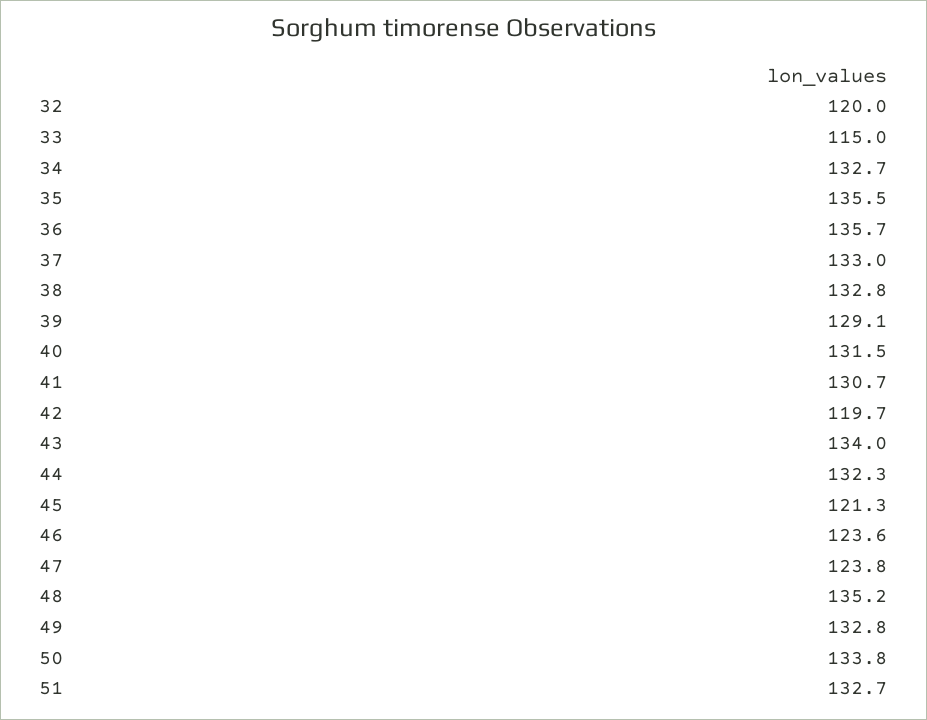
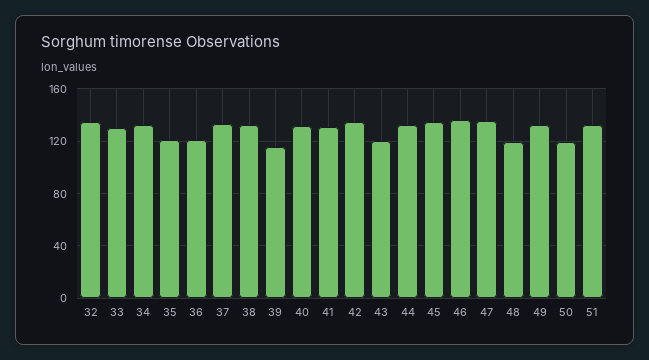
32: 120 -> 135
33: 115 -> 130
35: 135.5 -> 120
36: 135.7 -> 120
39: 129.1 -> 115
42: 119.7 -> 135
43: 134 -> 120
45: 121.3 -> 135
46: 123.6 -> 135
47: 123.8 -> 135
48: 135.2 -> 120
50: 133.8 -> 120

